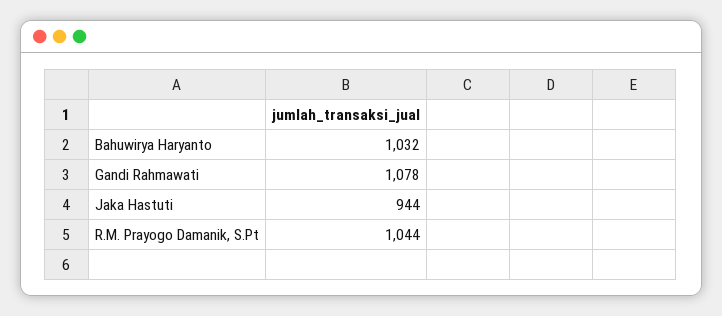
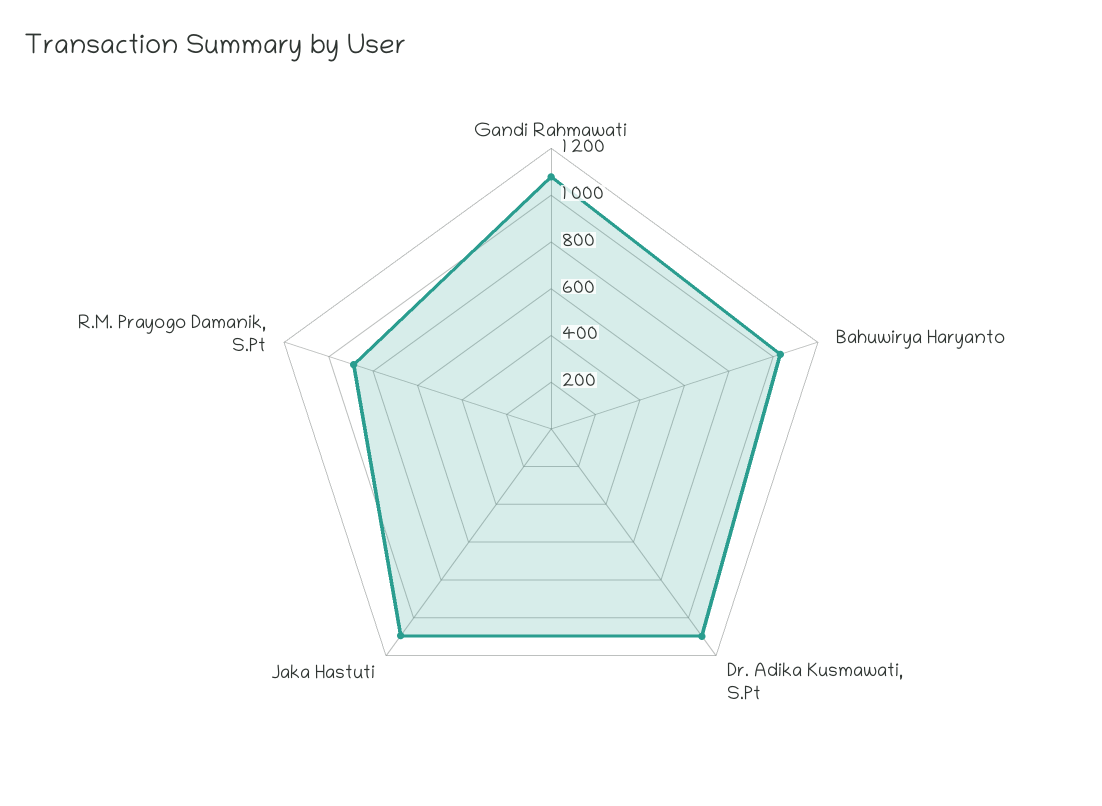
Jaka Hastuti: 944 -> 1100
R.M. Prayogo Damanik, S.Pt: 1044 -> 900
Dr. Adika Kusmawati, S.Pt: none -> 1100

